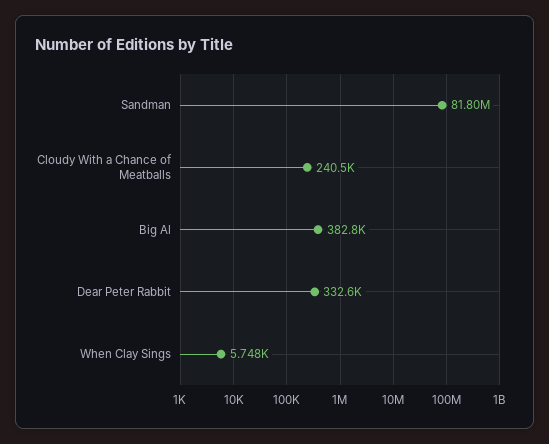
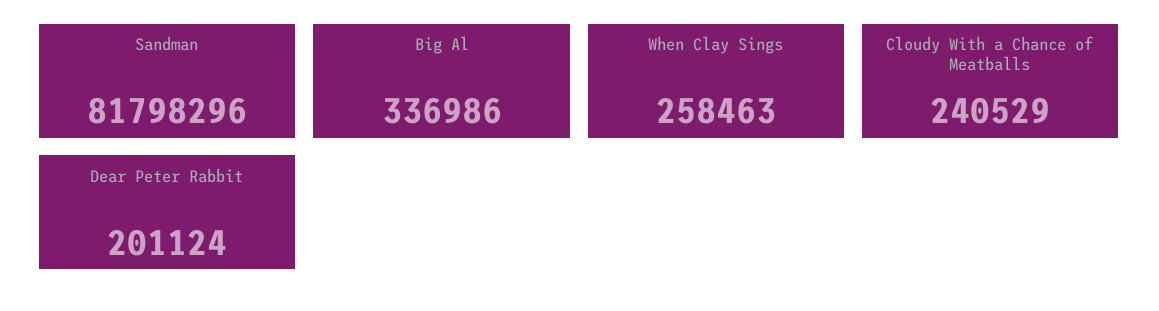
Big Al: 382800 -> 336986
Dear Peter Rabbit: 332600 -> 201124
When Clay Sings: 5748 -> 258463

